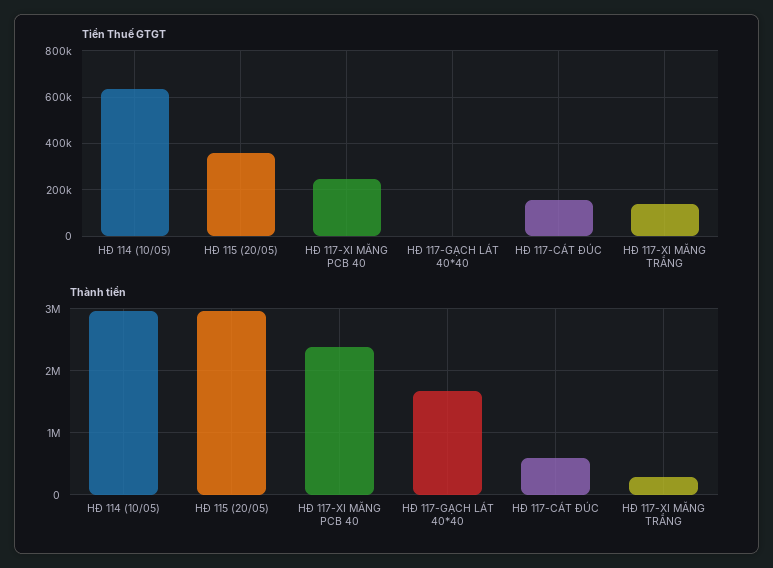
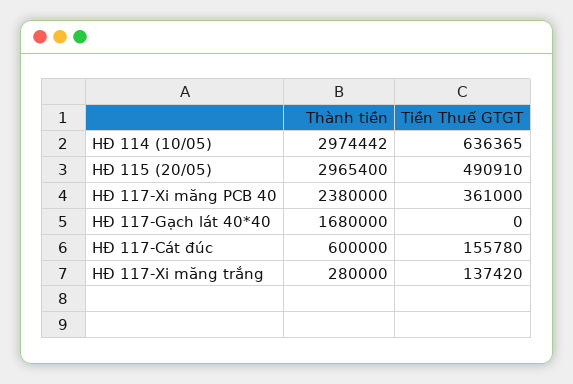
Tiền Thuế GTGT, HĐ 115 (20/05): 350000 -> 490910
Tiền Thuế GTGT, HĐ 117-XI MĂNG PCB 40: 250000 -> 361000

